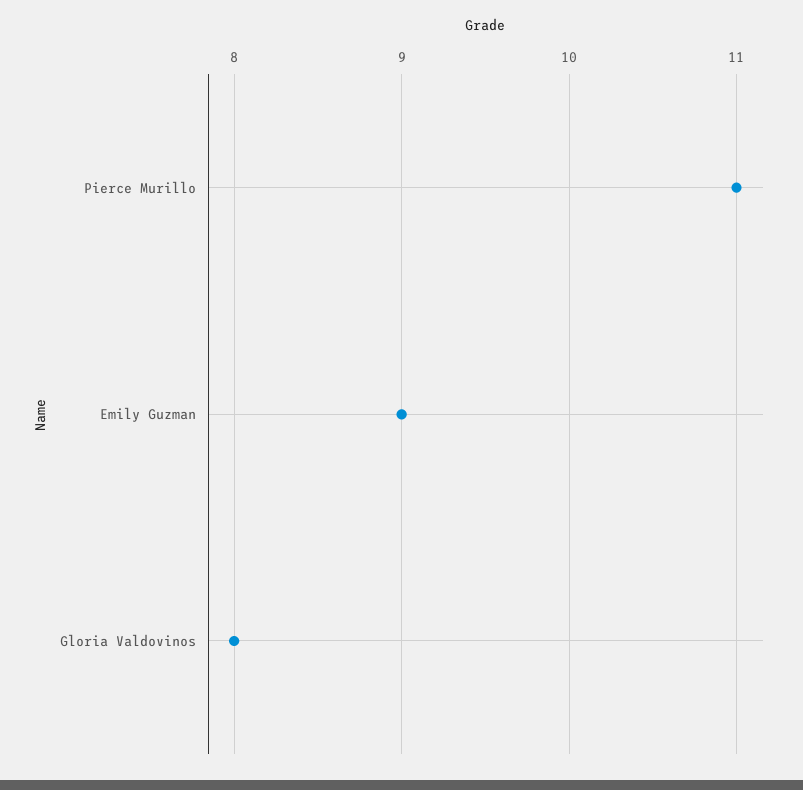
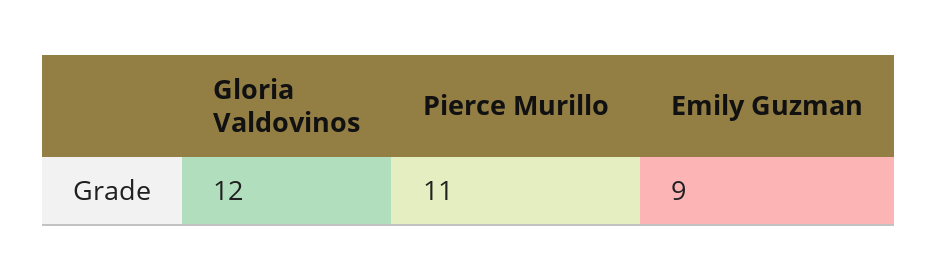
Gloria Valdovinos: 8 -> 12

